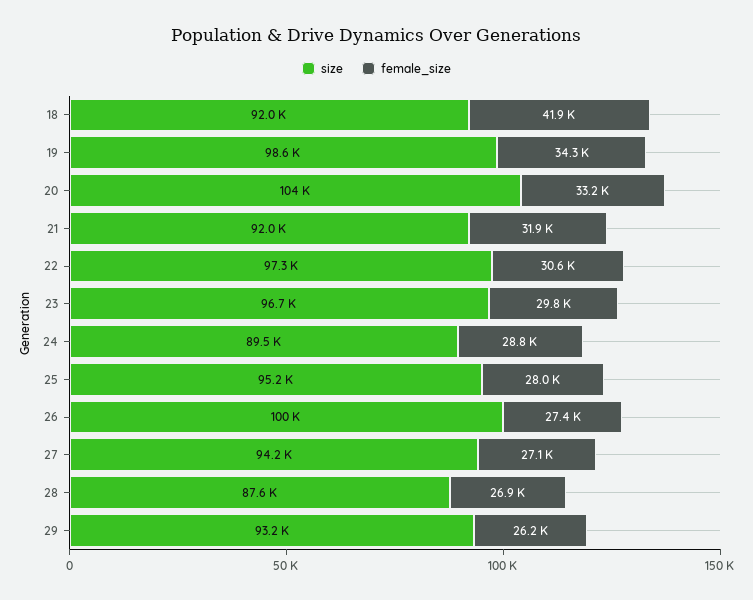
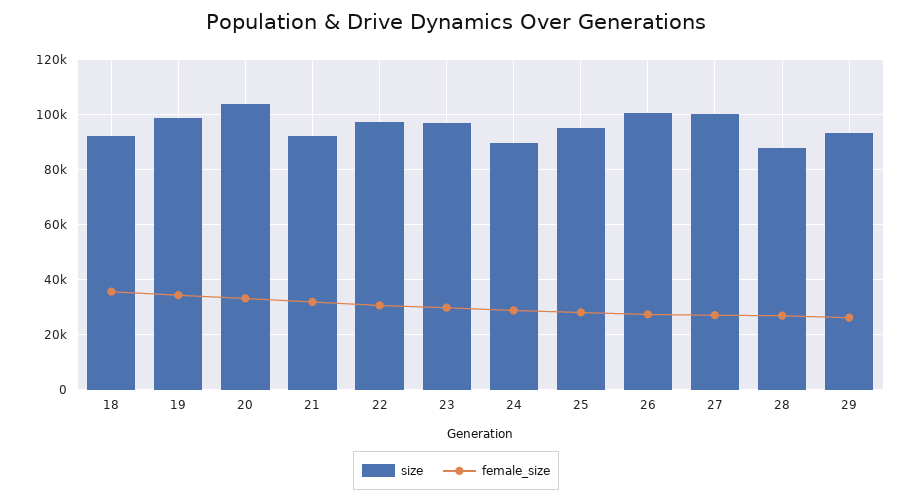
female_size, 18: 41900 -> 35000
size, 27: 94200 -> 100000

